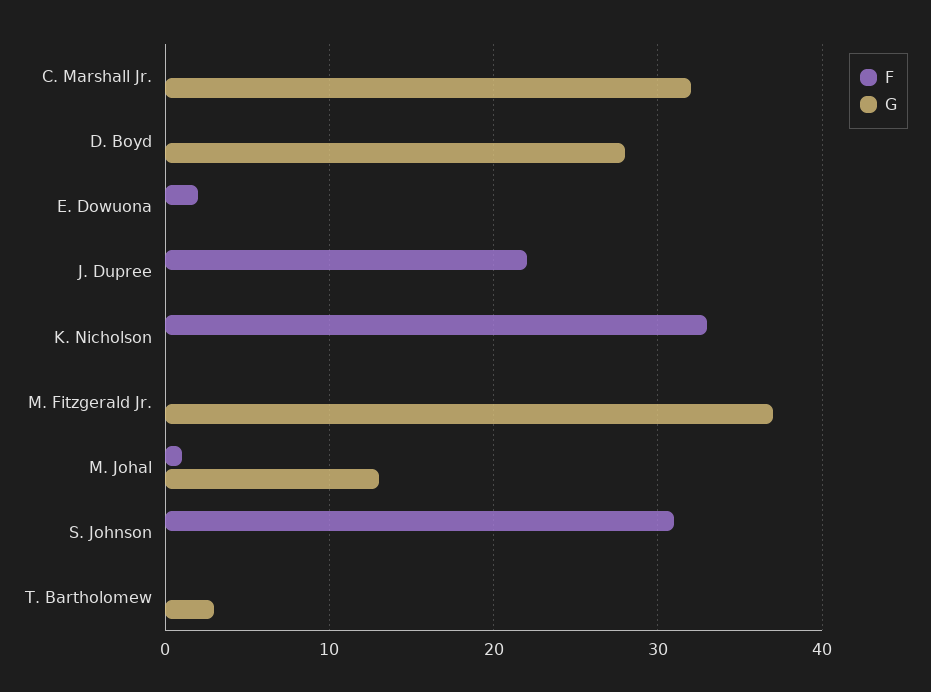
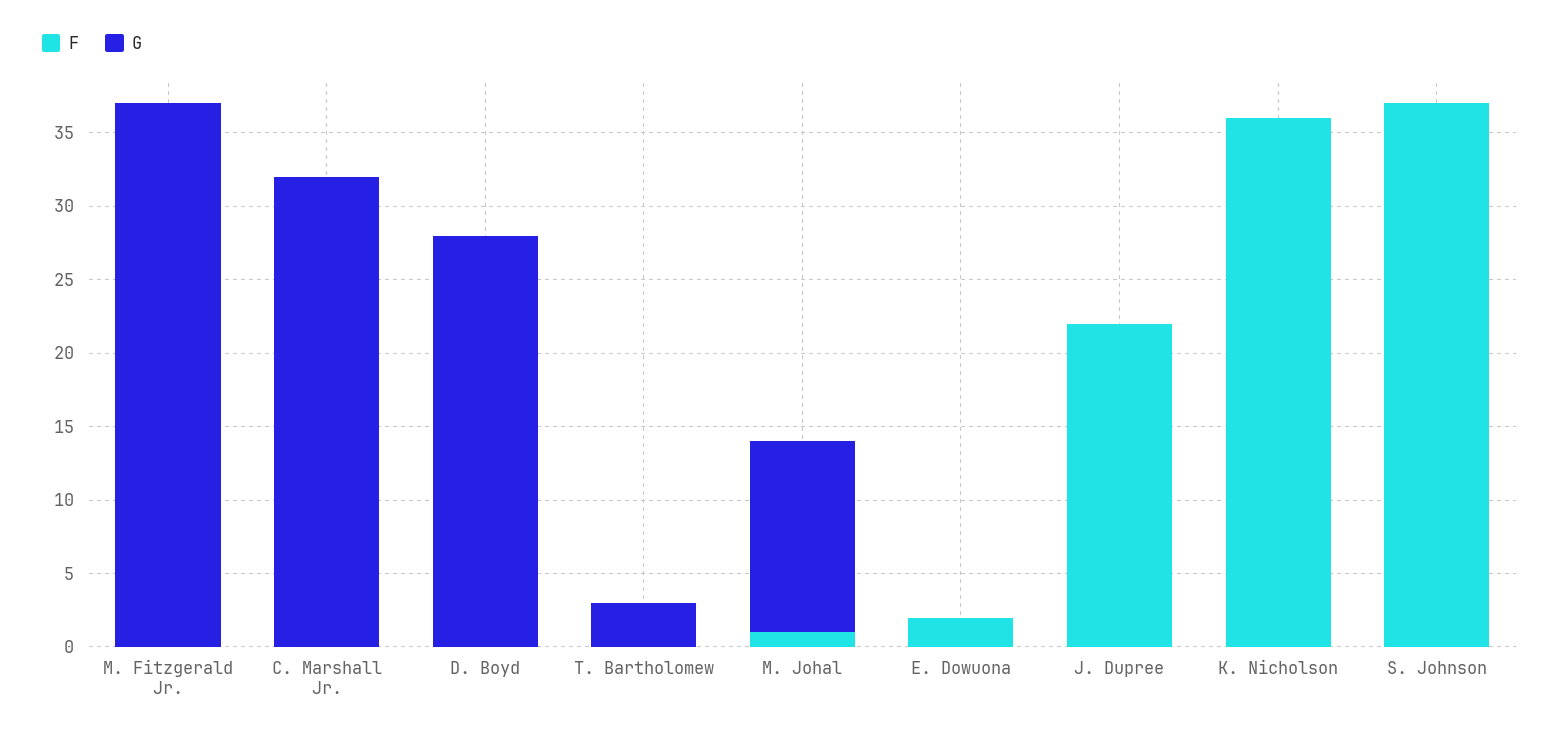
F, K. Nicholson: 33 -> 36
F, S. Johnson: 31 -> 37

